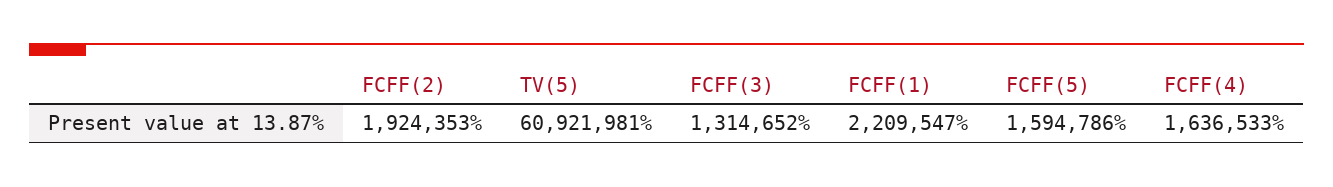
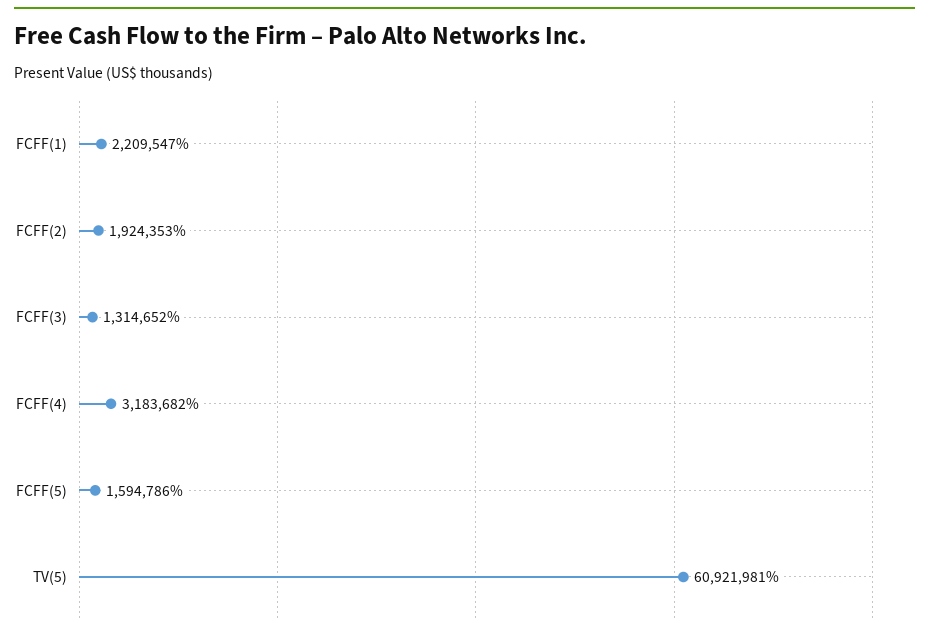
FCFF(4): 1636533 -> 3183682

